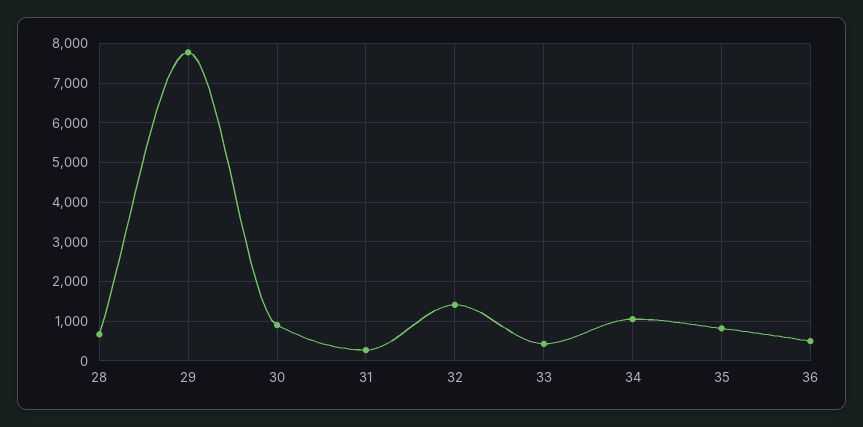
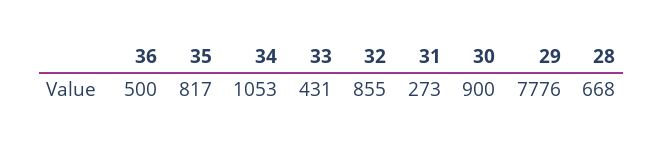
32: 1400 -> 855

